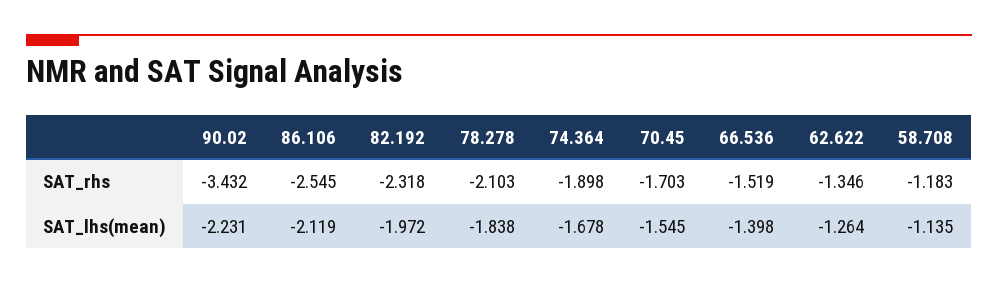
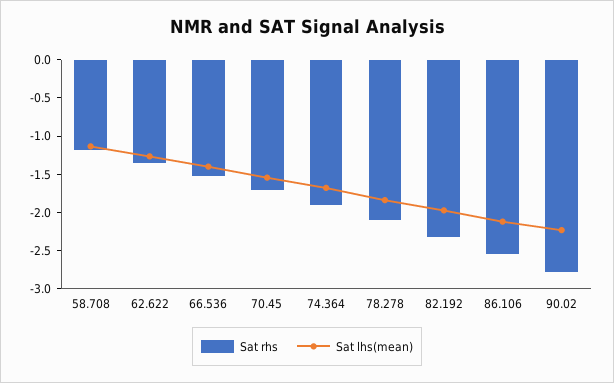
SAT_rhs, 90.02: -3.432 -> -2.75

